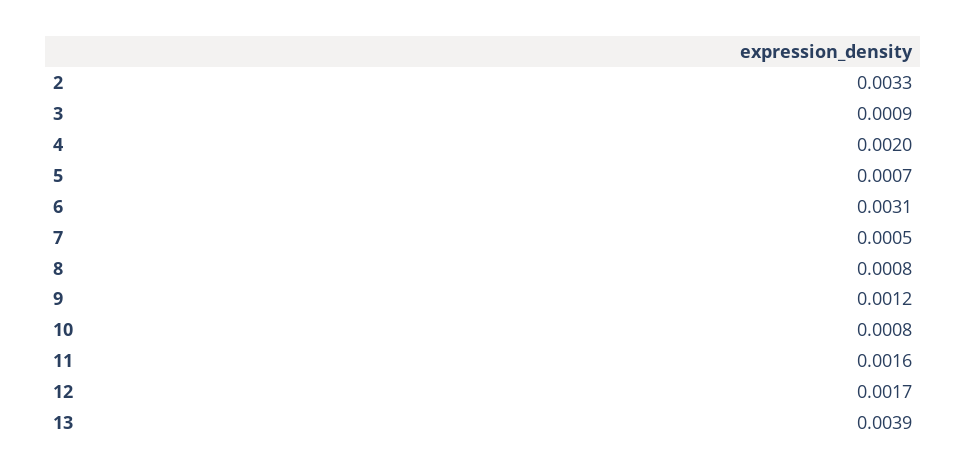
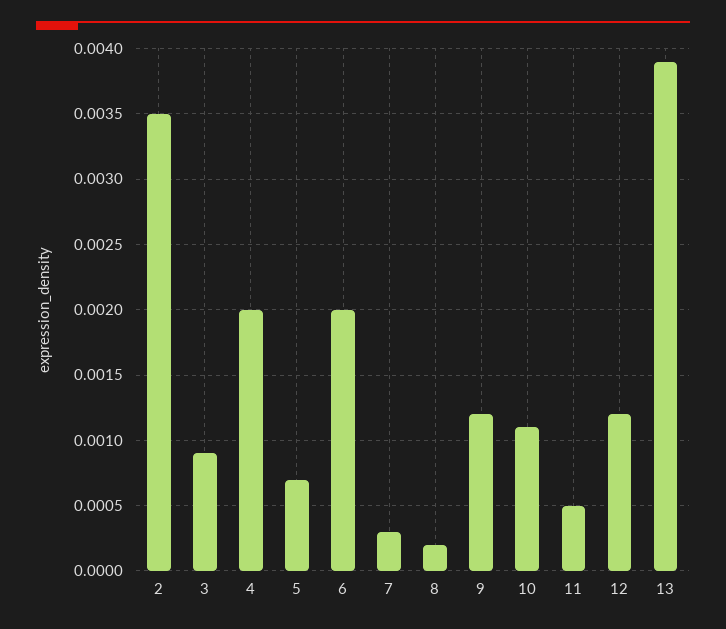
2: 0.0033 -> 0.0035
6: 0.0031 -> 0.002
7: 0.0005 -> 0.0003
8: 0.0008 -> 0.0002
10: 0.0008 -> 0.0011
11: 0.0016 -> 0.0005
12: 0.0017 -> 0.0012

